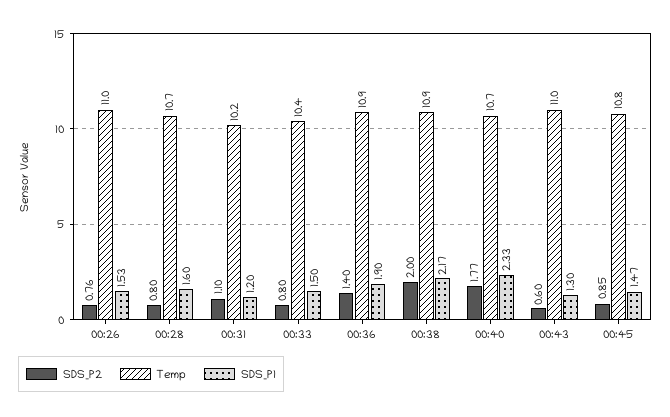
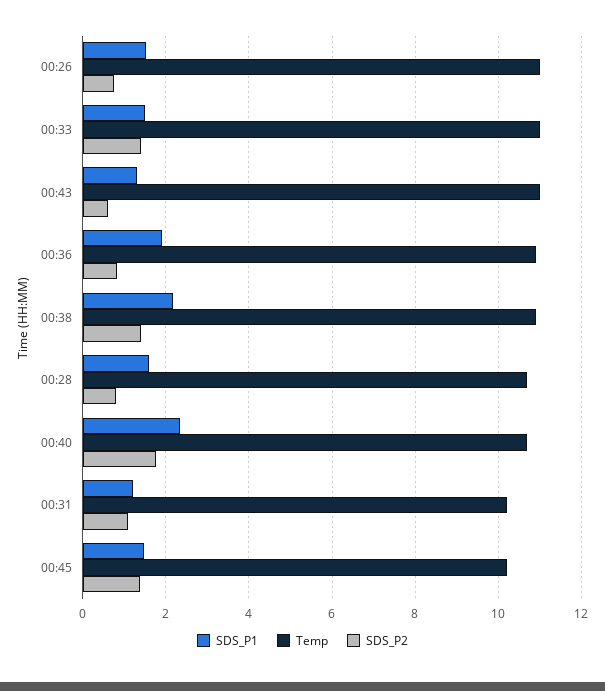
SDS_P2, 00:33: 0.8 -> 1.4
Temp, 00:33: 10.4 -> 11
SDS_P2, 00:36: 1.4 -> 0.8
SDS_P2, 00:38: 2 -> 1.4
SDS_P2, 00:45: 0.85 -> 1.4
Temp, 00:45: 10.8 -> 10.2

